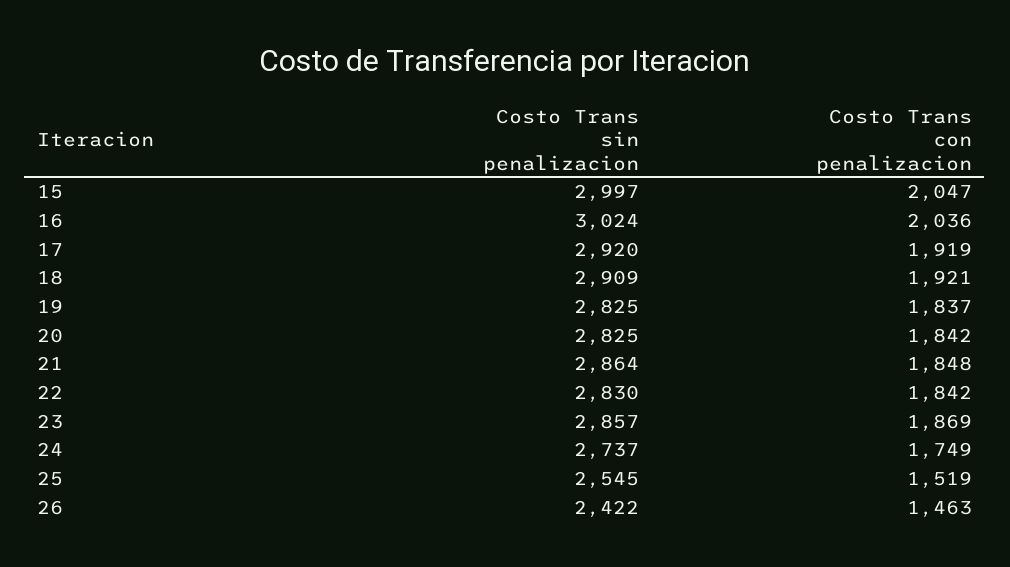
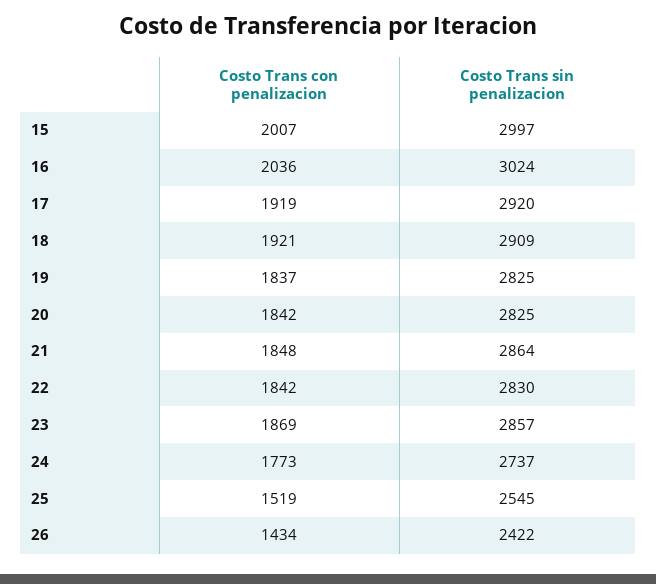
Costo Trans con penalizacion, 15: 2047 -> 2007
Costo Trans con penalizacion, 24: 1749 -> 1773
Costo Trans con penalizacion, 26: 1463 -> 1434

